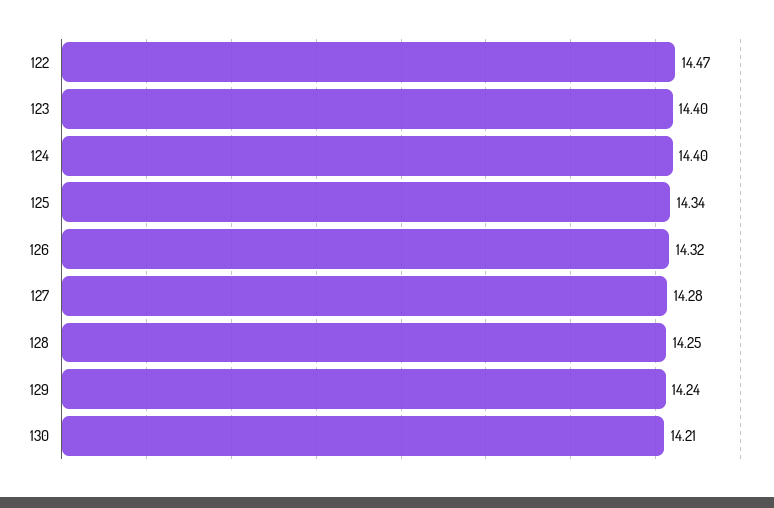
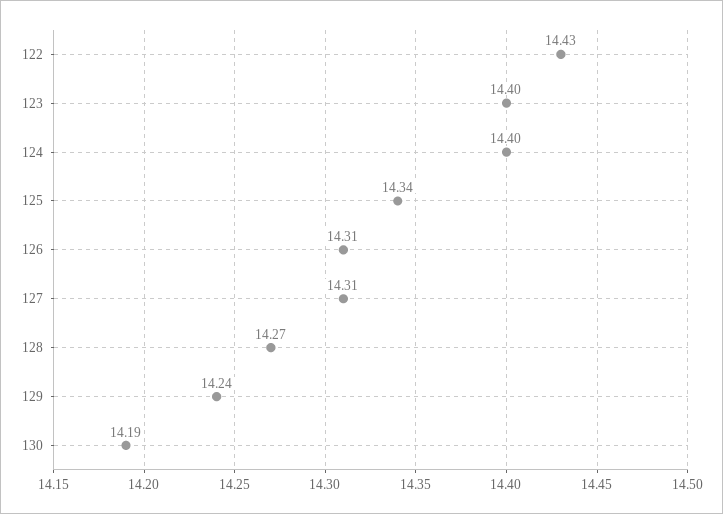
122: 14.47 -> 14.43
126: 14.32 -> 14.31
127: 14.28 -> 14.31
128: 14.25 -> 14.27
130: 14.21 -> 14.19

